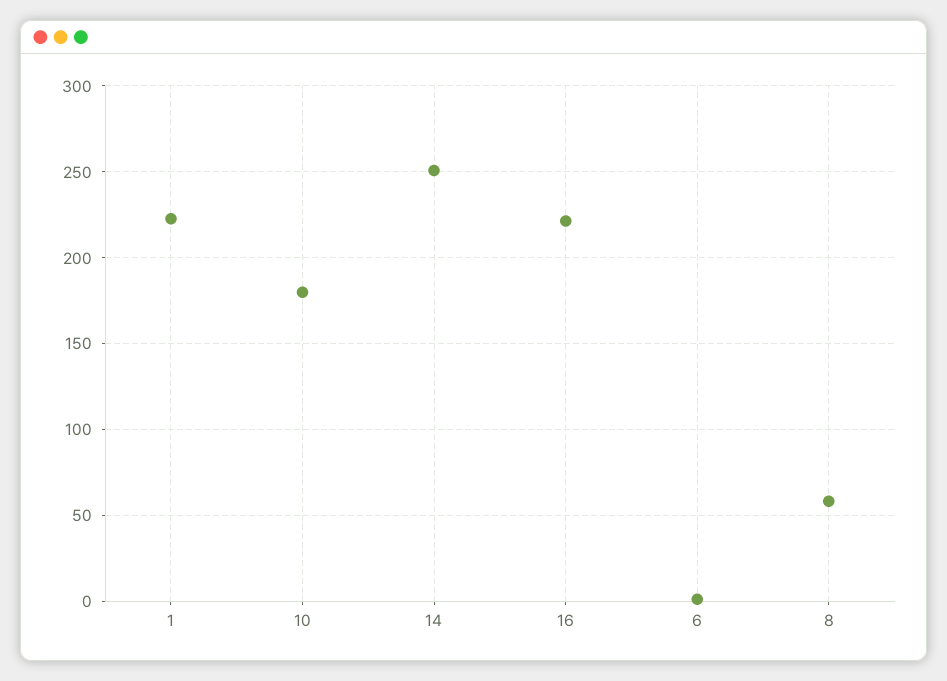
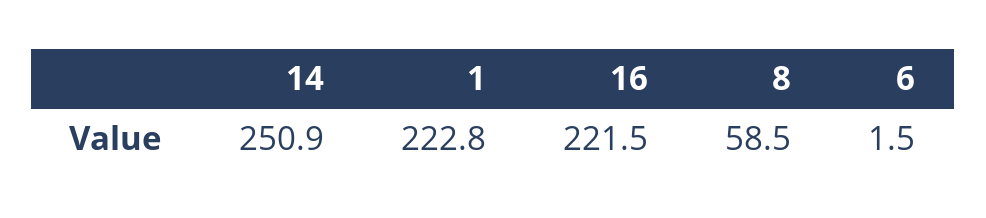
10: 180 -> none

